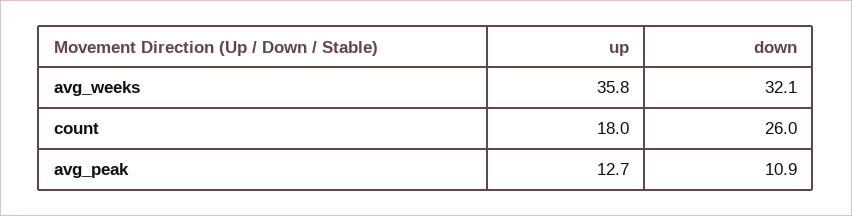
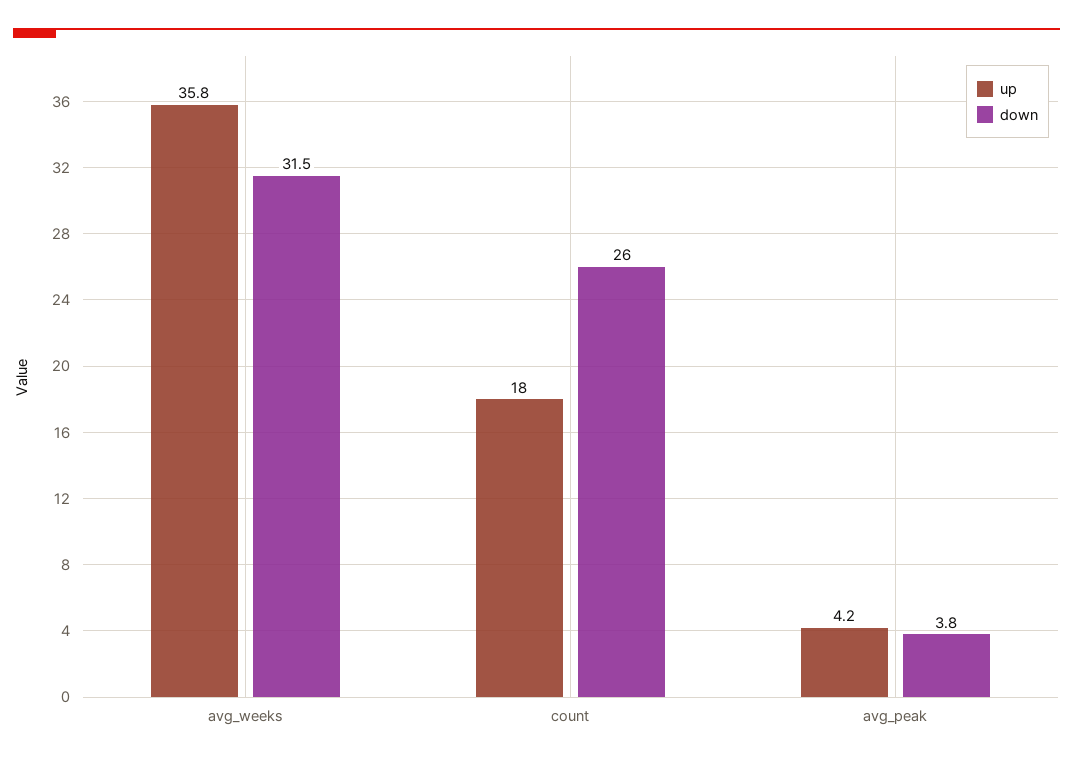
down, avg_weeks: 32.1 -> 31.5
up, avg_peak: 12.7 -> 4.2
down, avg_peak: 10.9 -> 3.8

